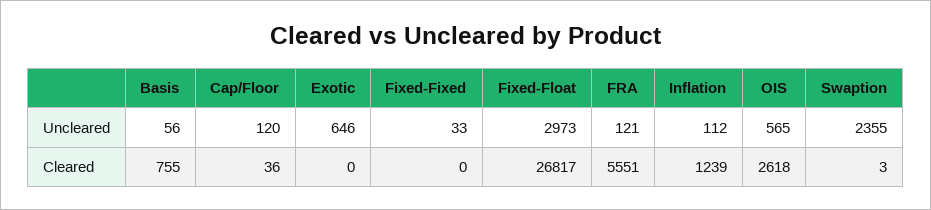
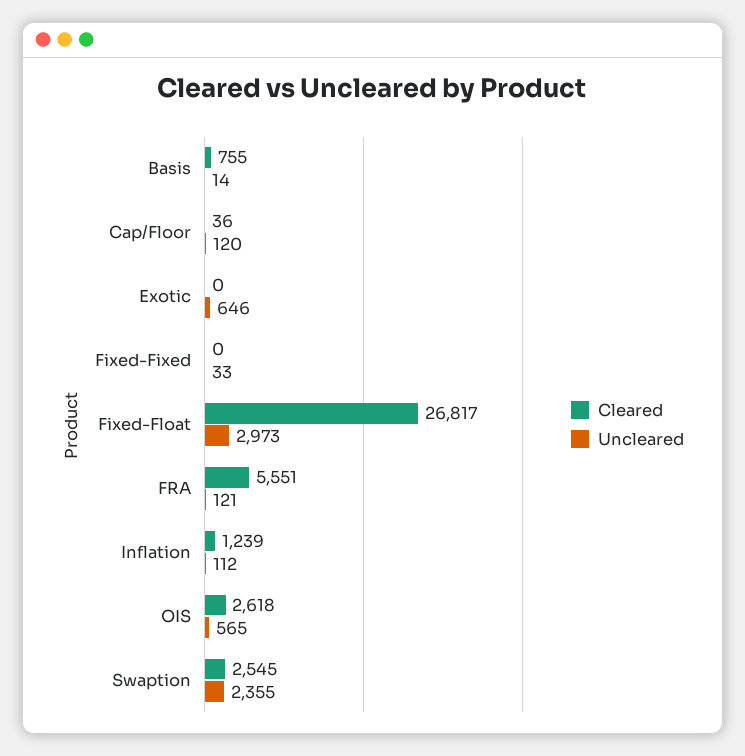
Uncleared, Basis: 56 -> 14
Cleared, Swaption: 3 -> 2545

